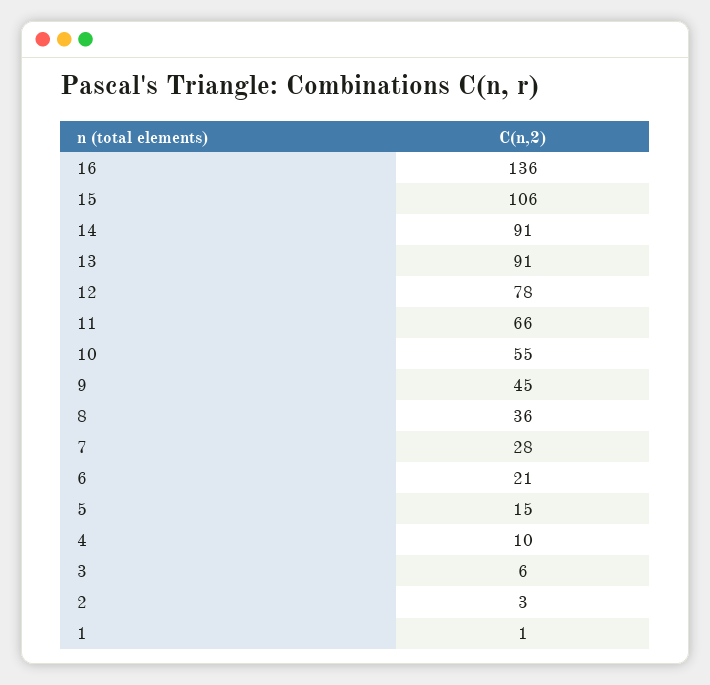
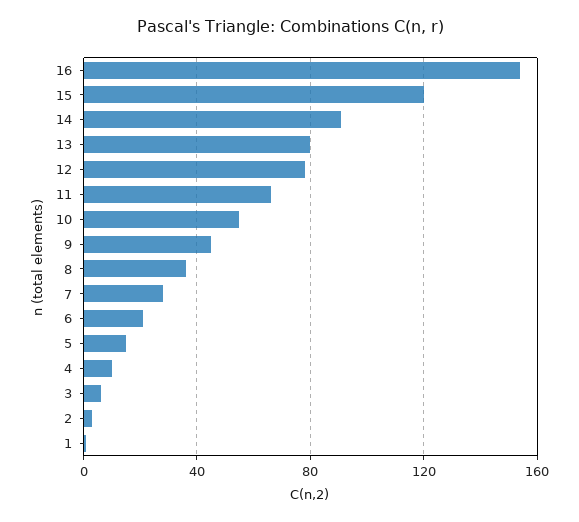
16: 136 -> 155
15: 106 -> 120
13: 91 -> 80

